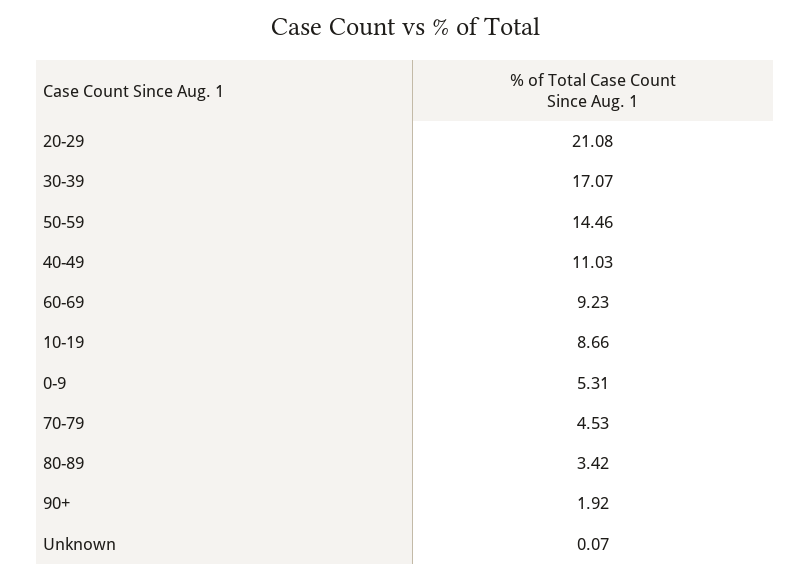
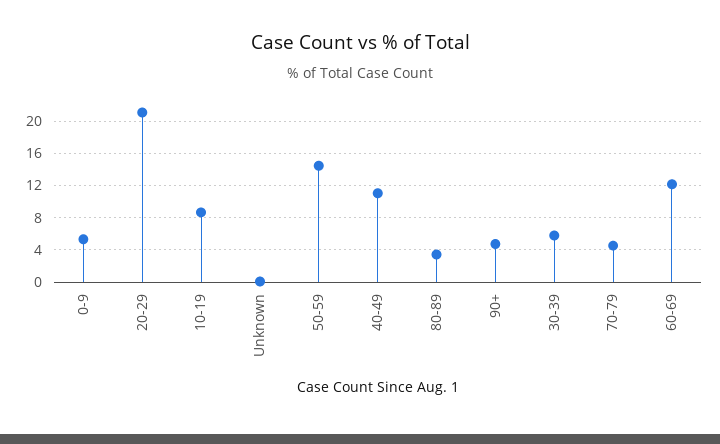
30-39: 17.07 -> 6
60-69: 9.23 -> 12
90+: 1.92 -> 5

